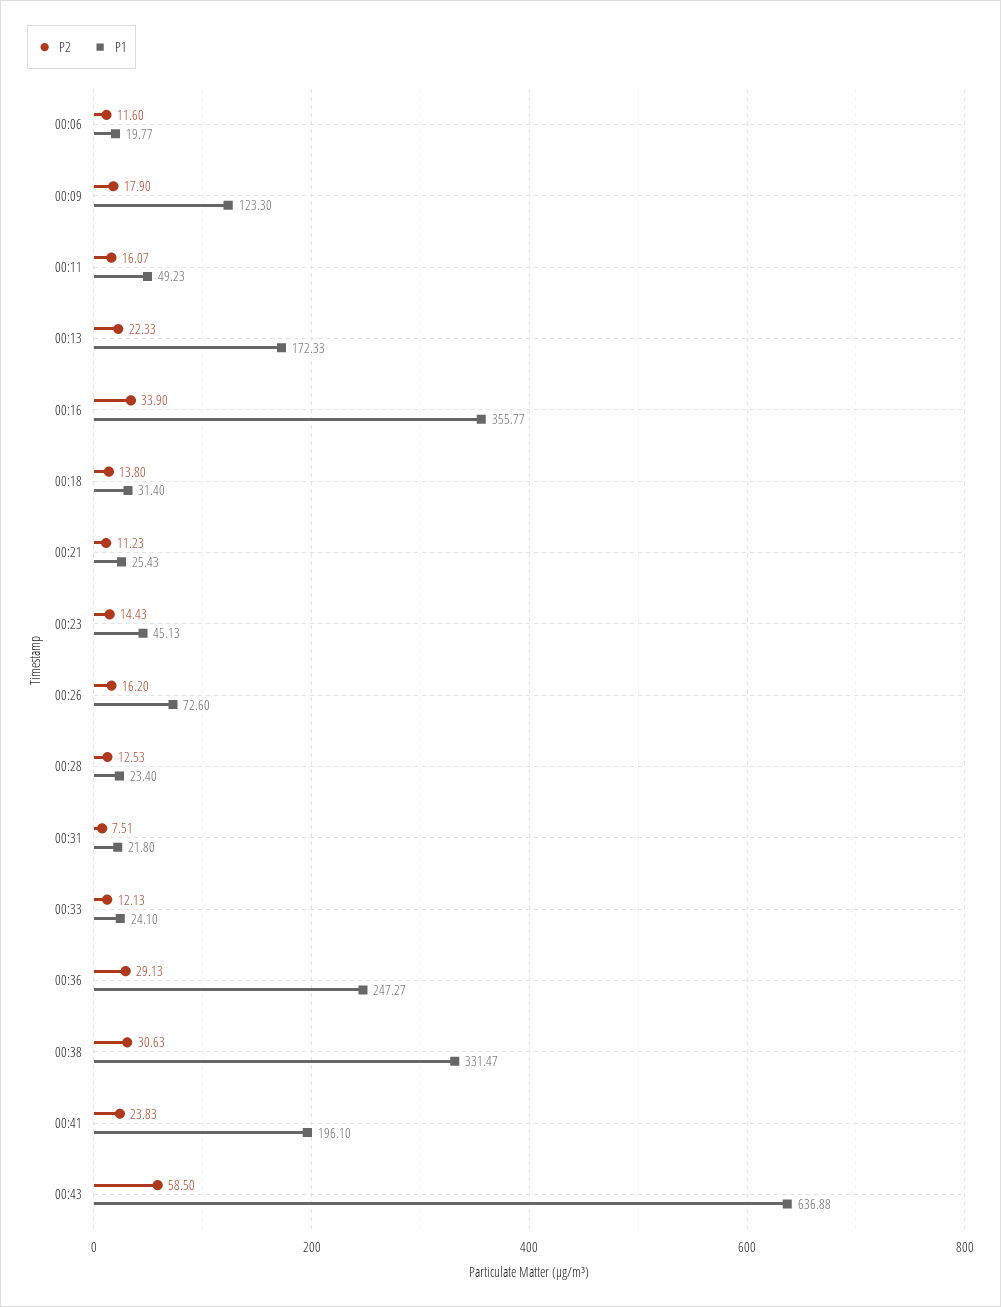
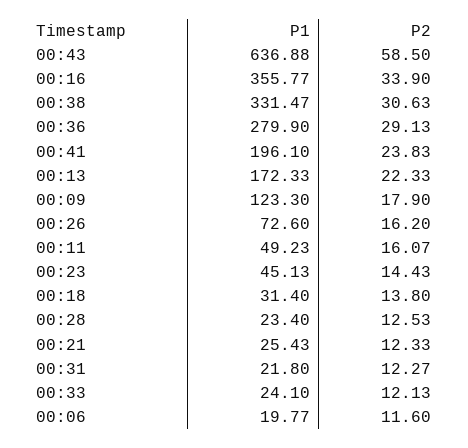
P2, 00:21: 11.23 -> 12.33
P2, 00:31: 7.51 -> 12.27
P1, 00:36: 247.27 -> 279.9

